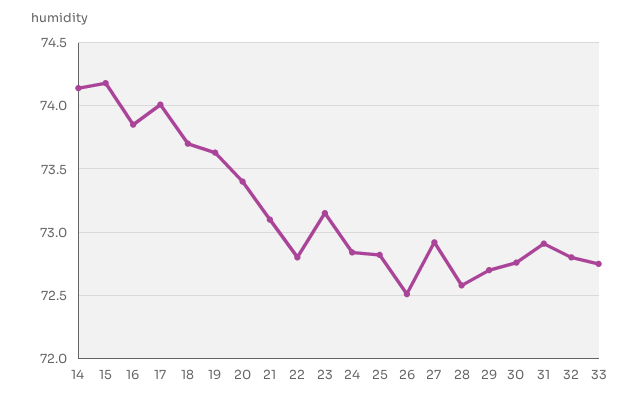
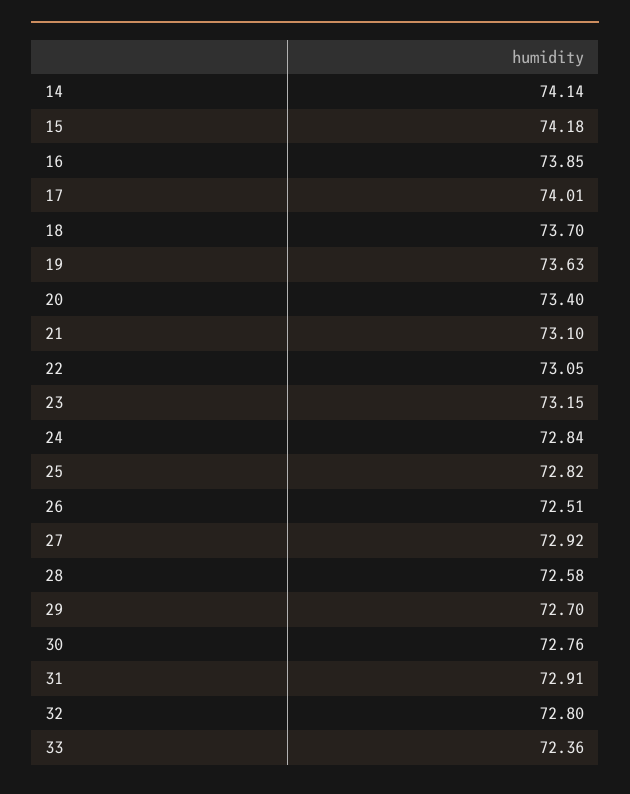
22: 72.8 -> 73.05
33: 72.75 -> 72.36

